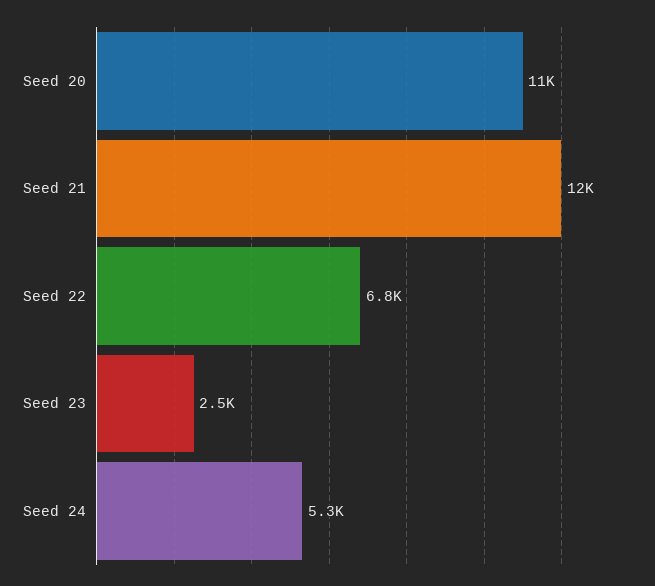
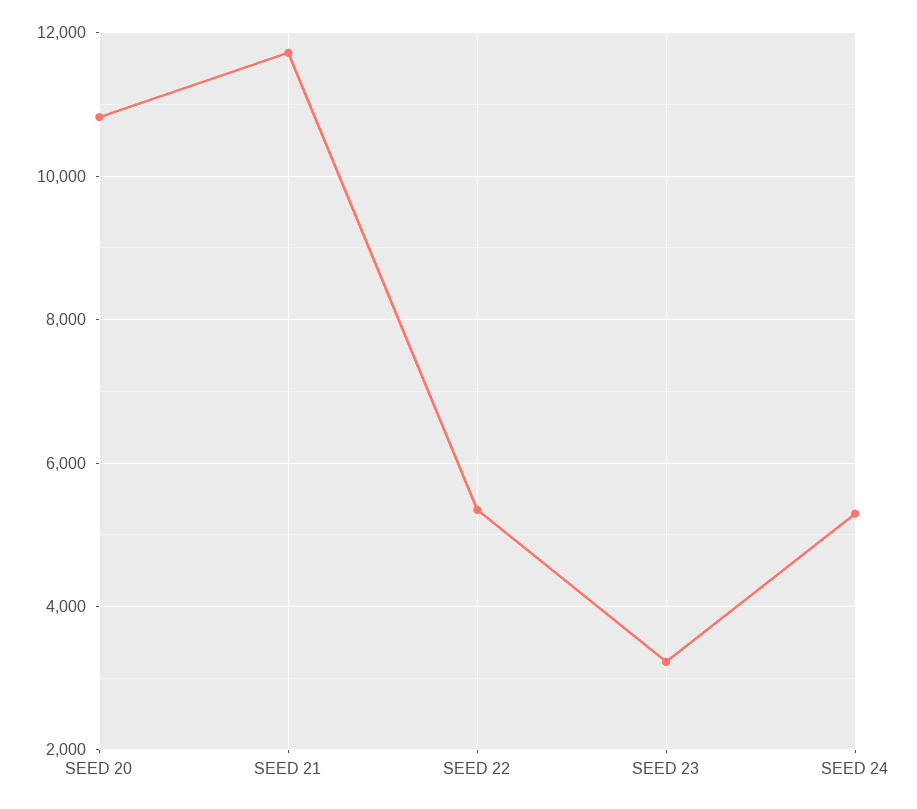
Seed 22: 6800 -> 5400
Seed 23: 2500 -> 3200

